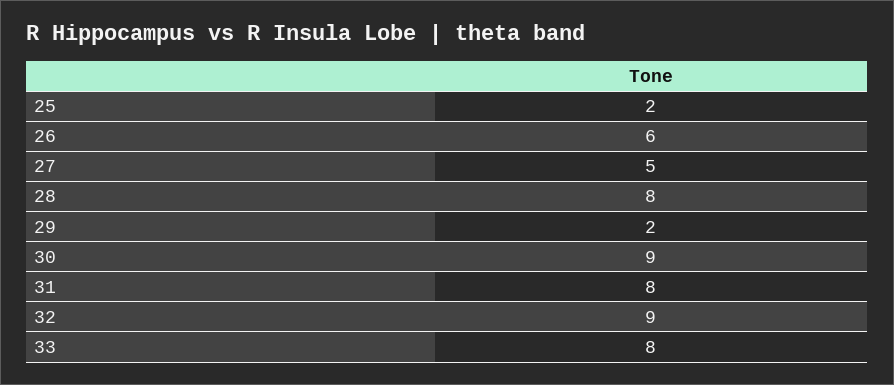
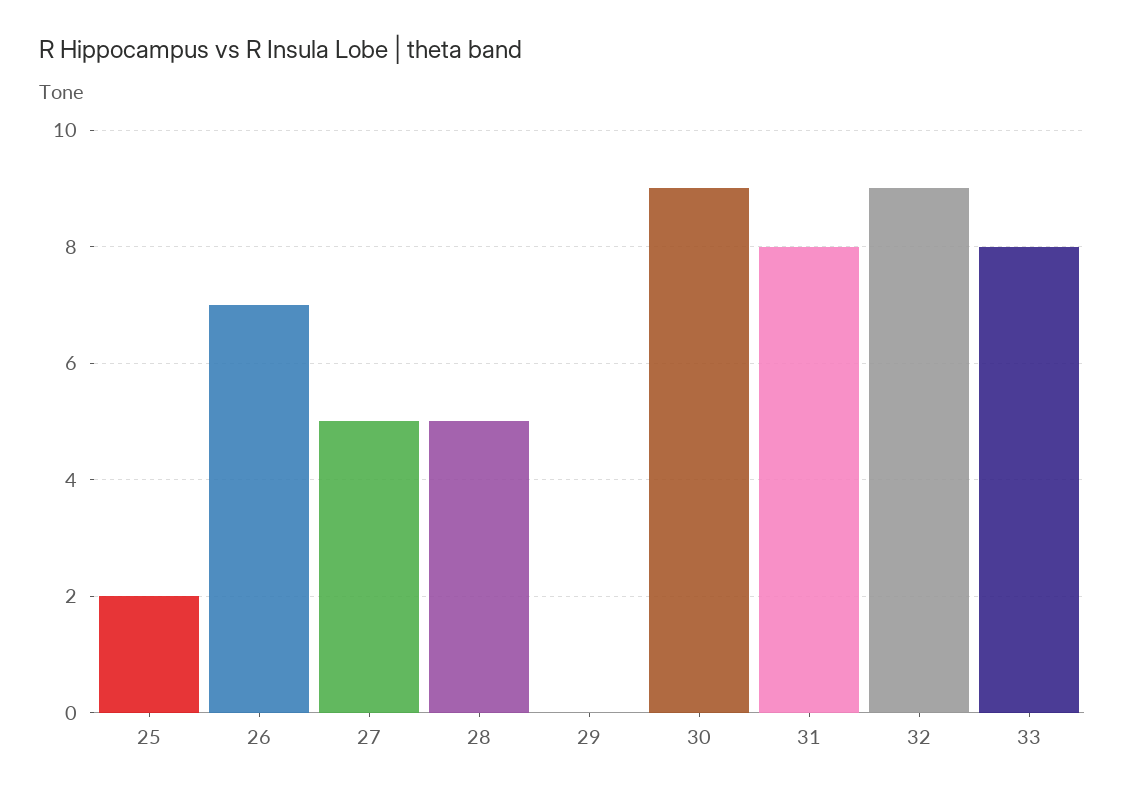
26: 6 -> 7
28: 8 -> 5
29: 2 -> 0

